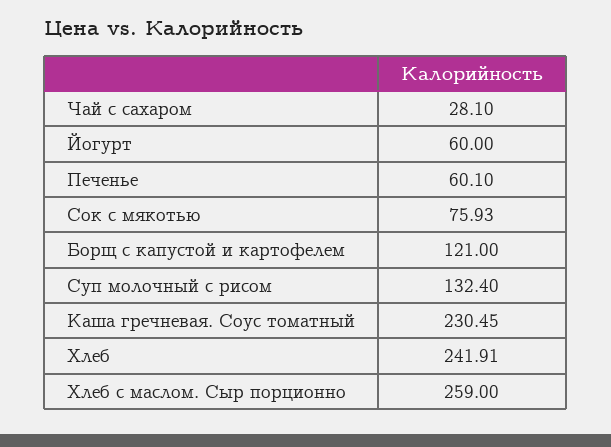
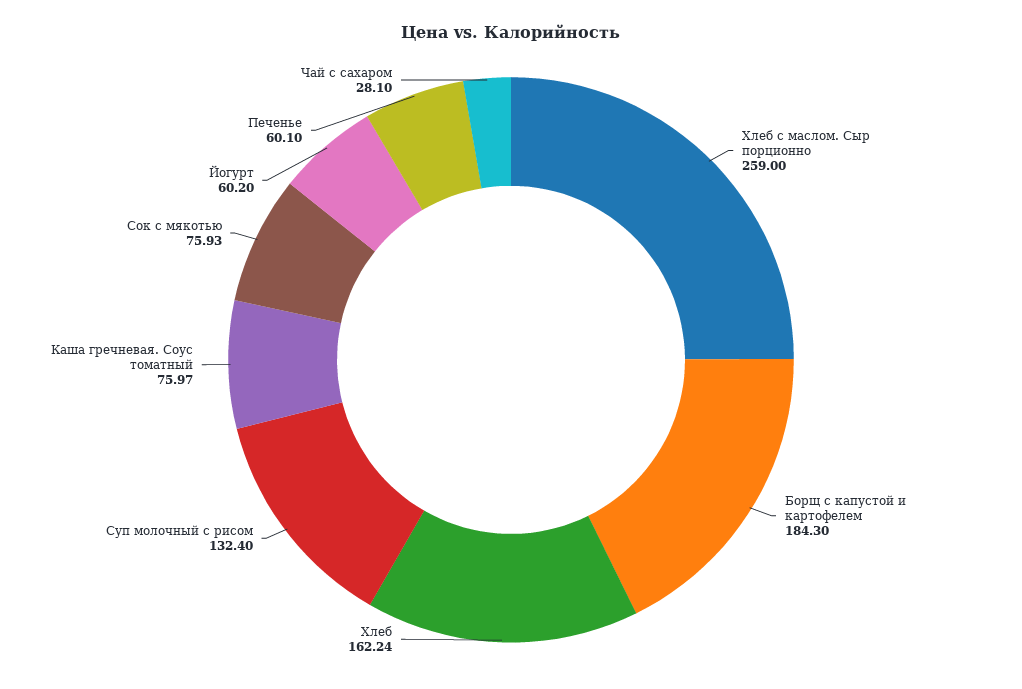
Йогурт: 60 -> 60.2
Борщ с капустой и картофелем: 121 -> 184.3
Каша гречневая. Соус томатный: 230.45 -> 75.97
Хлеб: 241.91 -> 162.24

